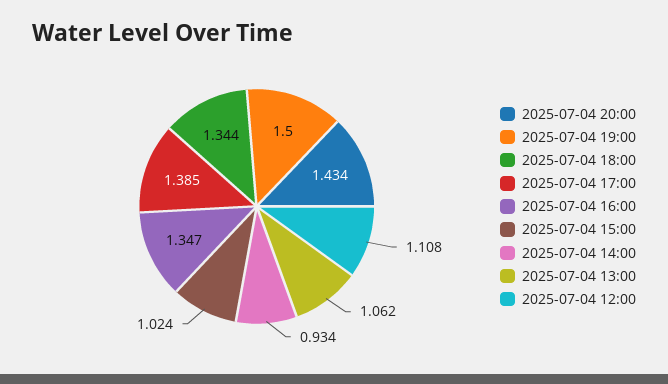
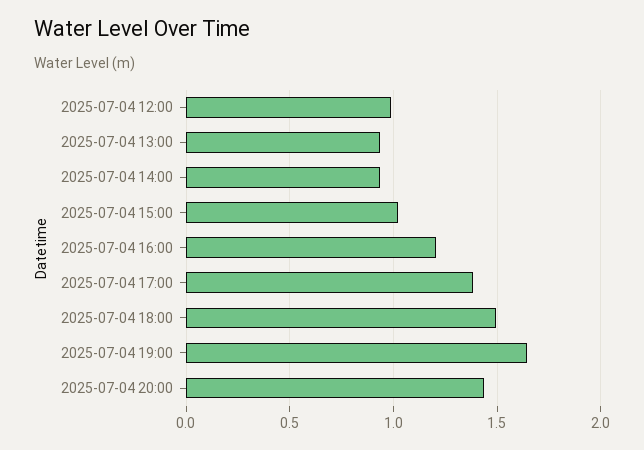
2025-07-04 19:00: 1.5 -> 1.65
2025-07-04 18:00: 1.344 -> 1.5
2025-07-04 16:00: 1.347 -> 1.2
2025-07-04 13:00: 1.062 -> 0.95
2025-07-04 12:00: 1.108 -> 1

